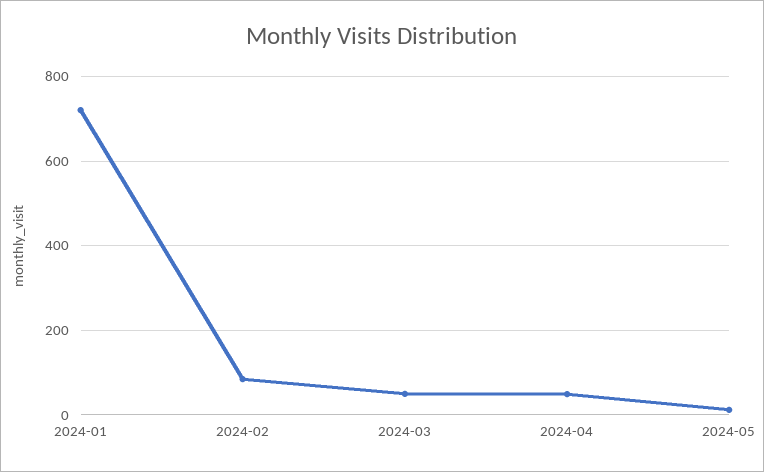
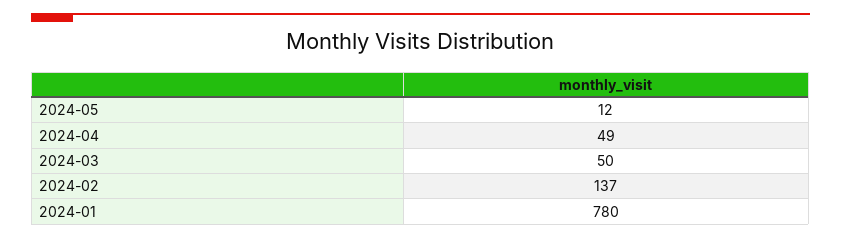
2024-01: 720 -> 780
2024-02: 80 -> 137

